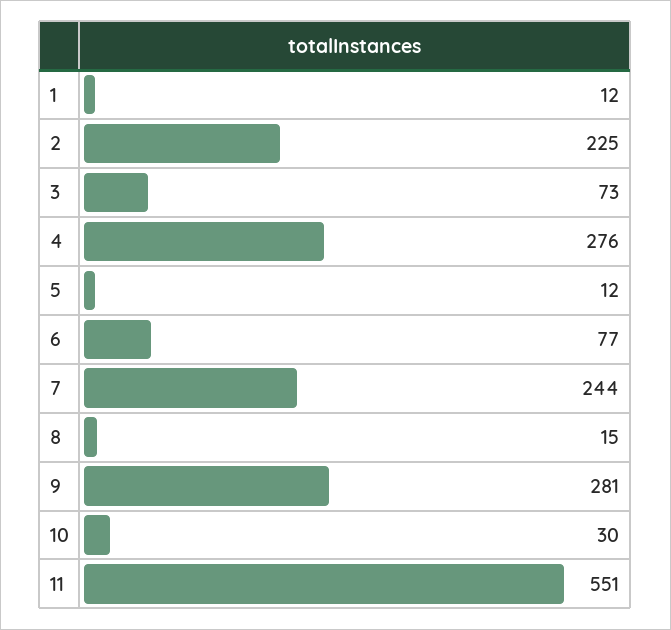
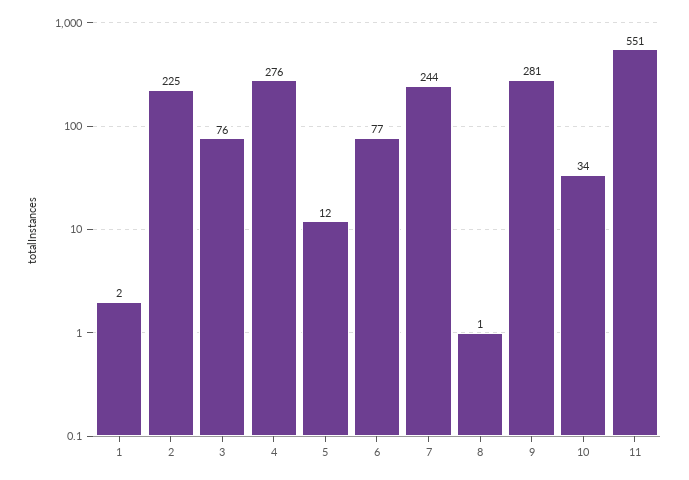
1: 12 -> 2
3: 73 -> 76
8: 15 -> 1
10: 30 -> 34

